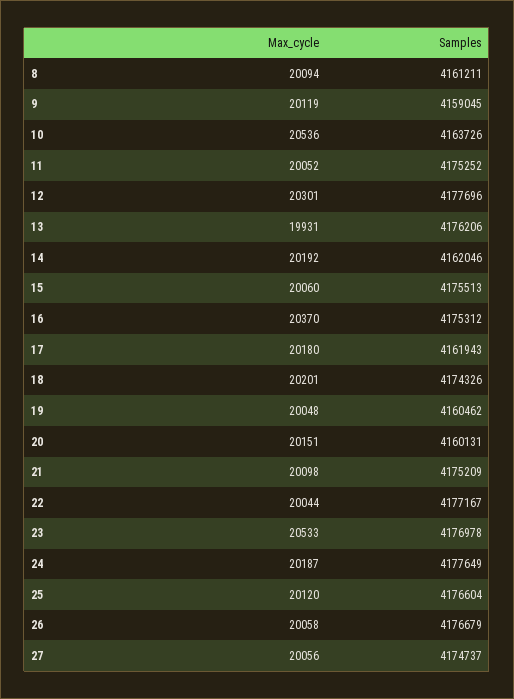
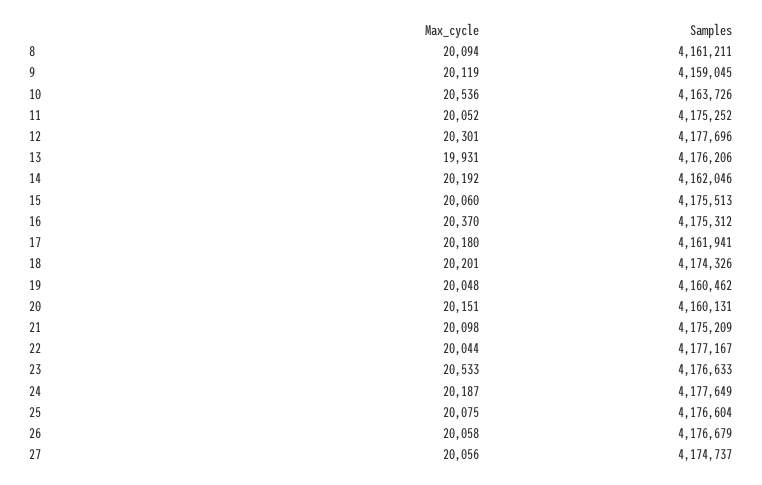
Samples, 17: 4161943 -> 4161941
Samples, 23: 4176978 -> 4176633
Max_cycle, 25: 20120 -> 20075

